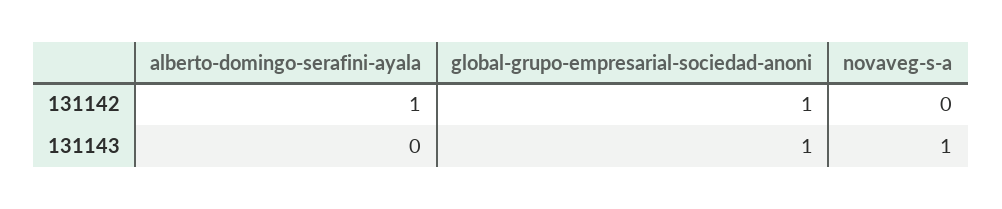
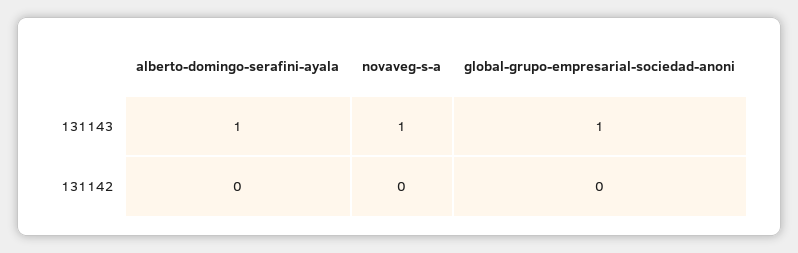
alberto-domingo-serafini-ayala, 131142: 1 -> 0
global-grupo-empresarial-sociedad-anoni, 131142: 1 -> 0
alberto-domingo-serafini-ayala, 131143: 0 -> 1

